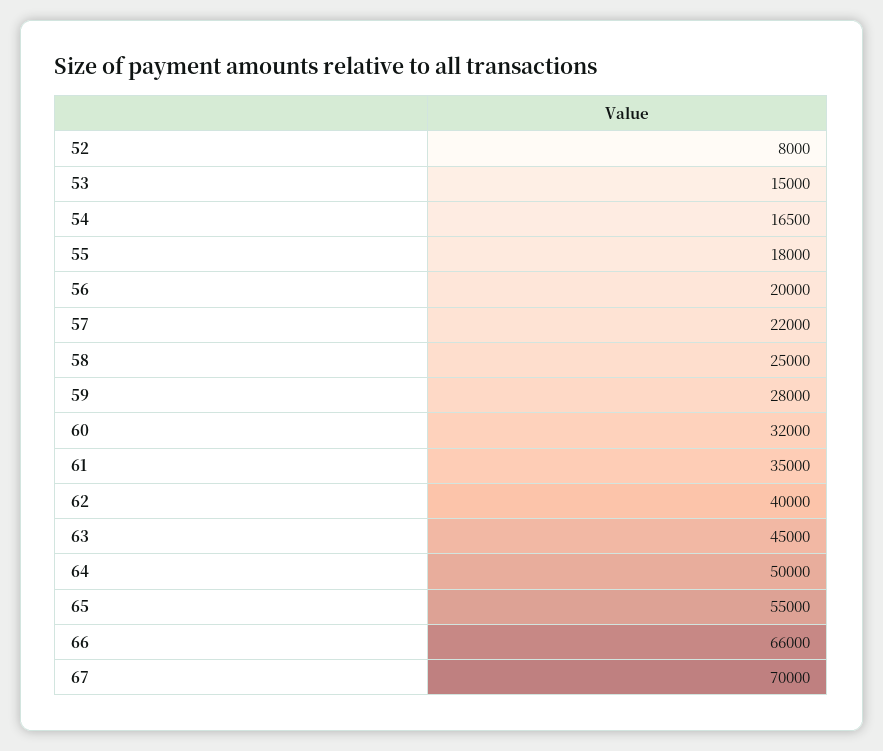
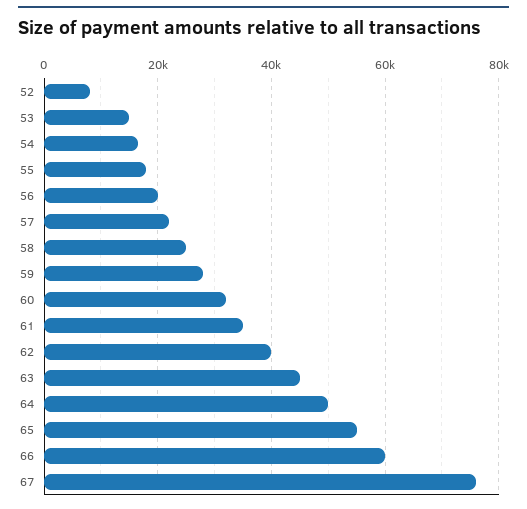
66: 66000 -> 60000
67: 70000 -> 76000

